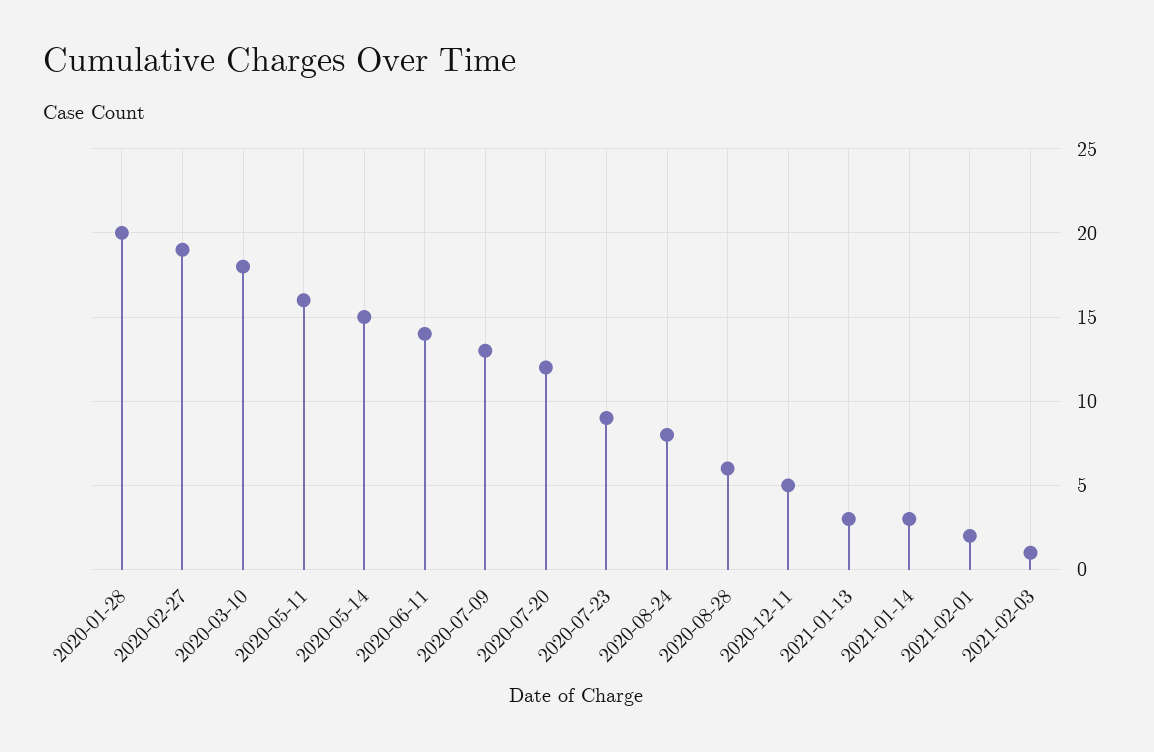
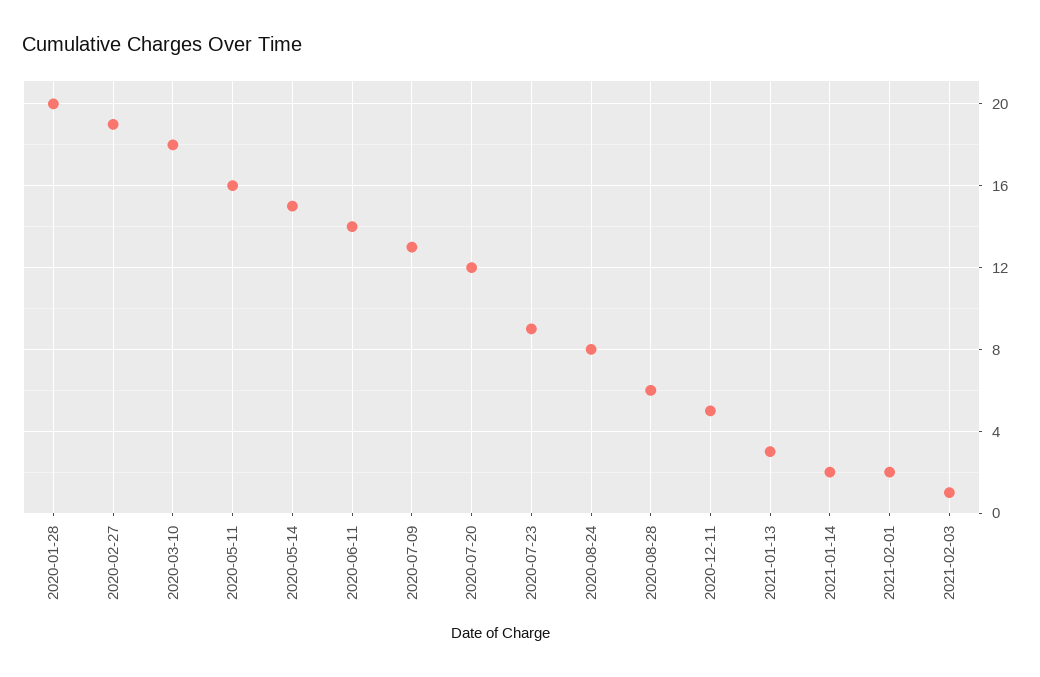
2021-01-14: 3 -> 2

